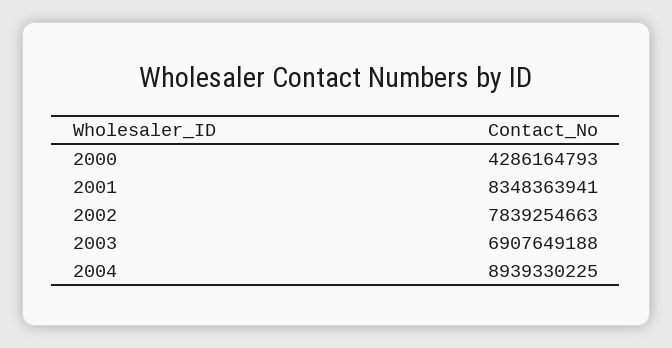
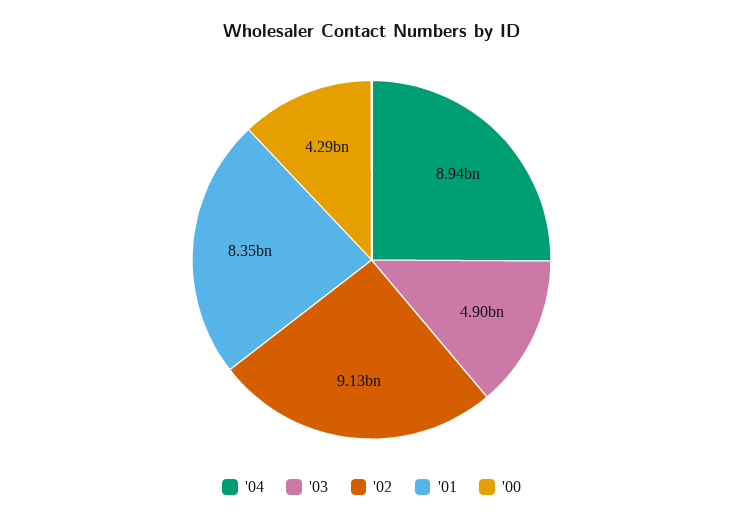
2002: 7839254663 -> 9130000000
2003: 6907649188 -> 4900000000

